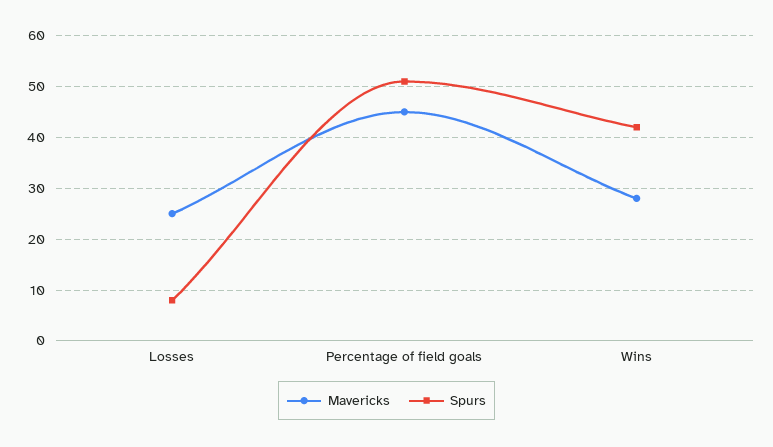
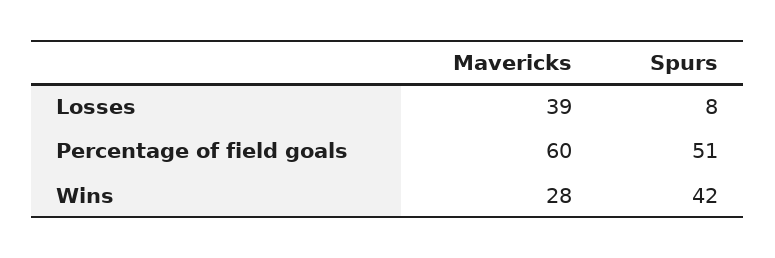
Mavericks, Losses: 25 -> 39
Mavericks, Percentage of field goals: 45 -> 60

